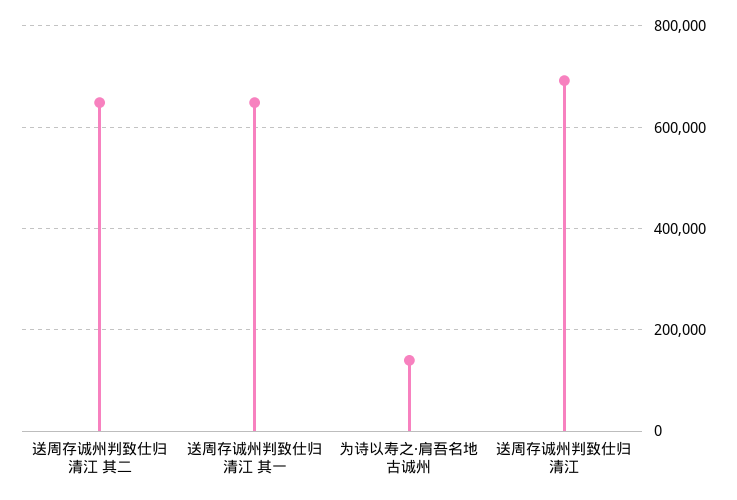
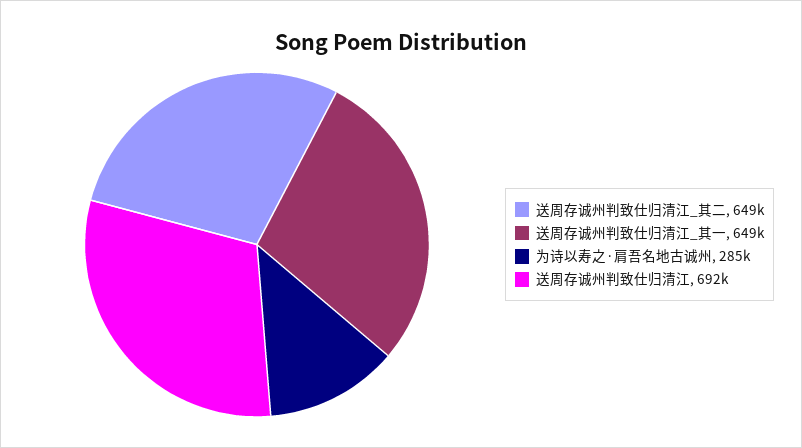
为诗以寿之·肩吾名地古诚州: 140000 -> 285000

